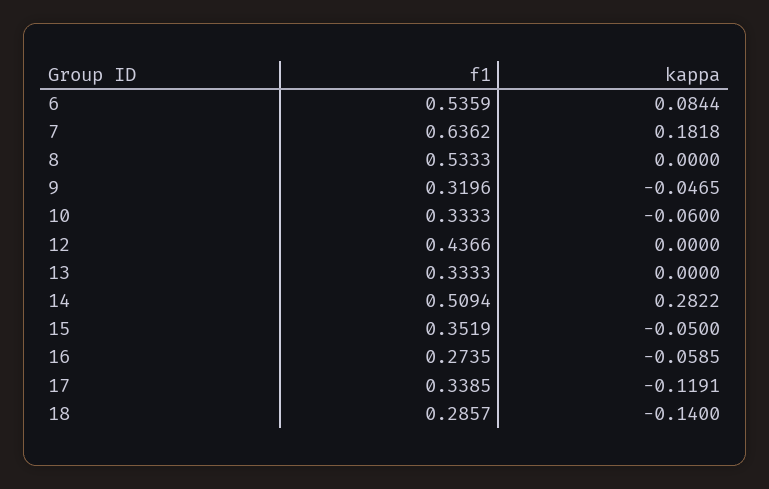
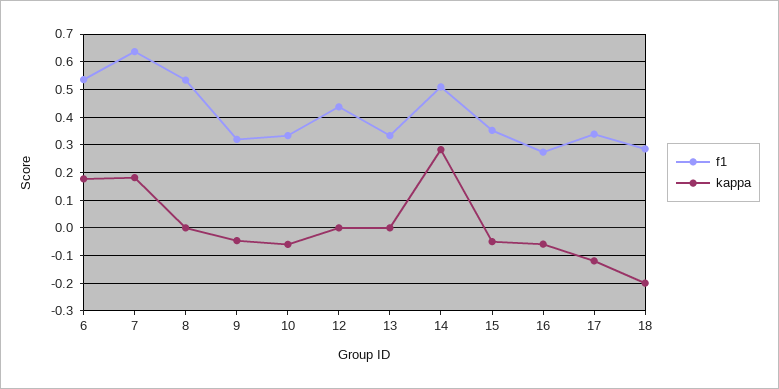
kappa, 6: 0.0844 -> 0.175
kappa, 18: -0.14 -> -0.2

